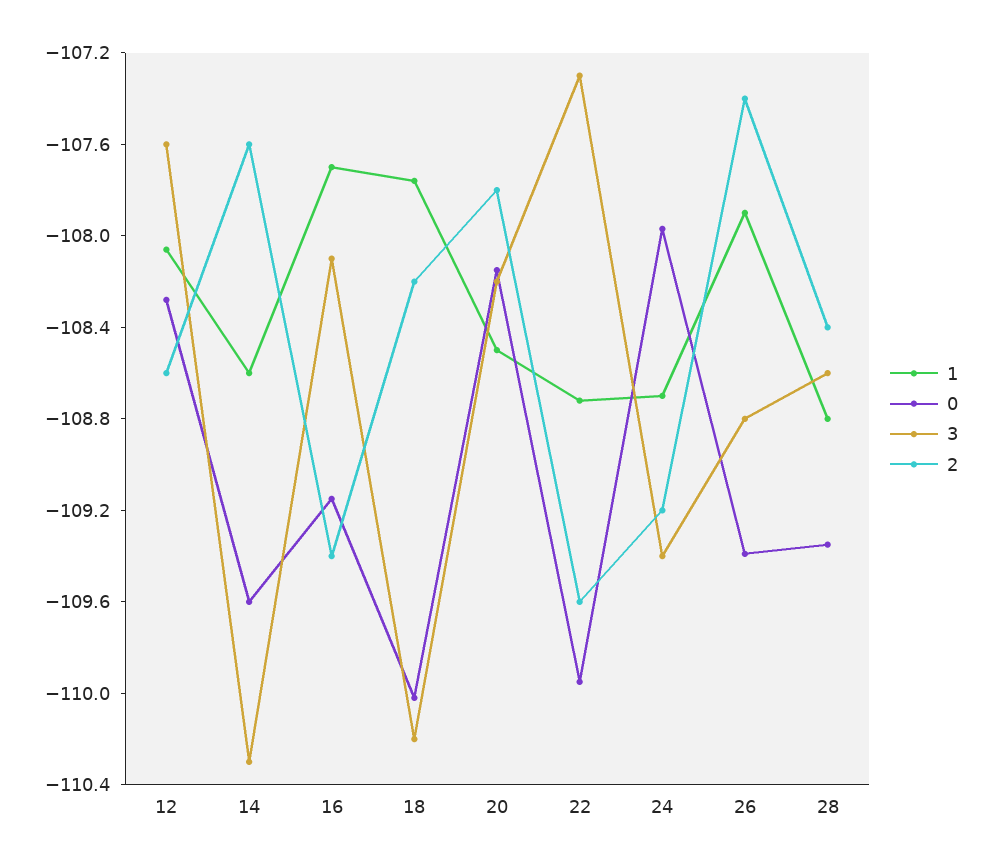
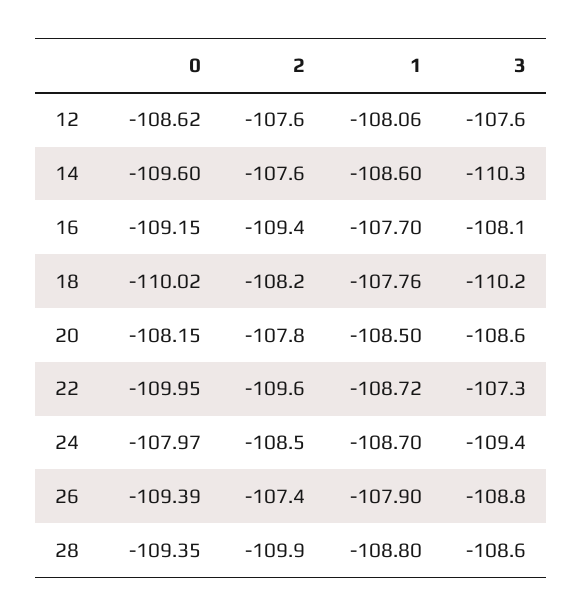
0, 12: -108.3 -> -108.62
2, 12: -108.6 -> -107.6
3, 20: -108.2 -> -108.6
2, 24: -109.2 -> -108.5
2, 28: -108.4 -> -109.9

